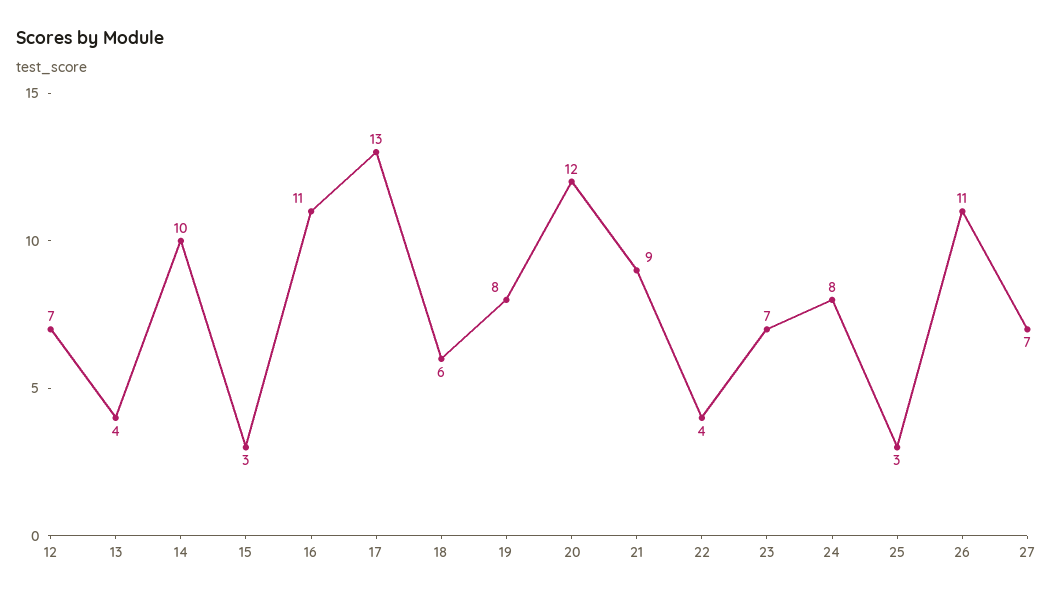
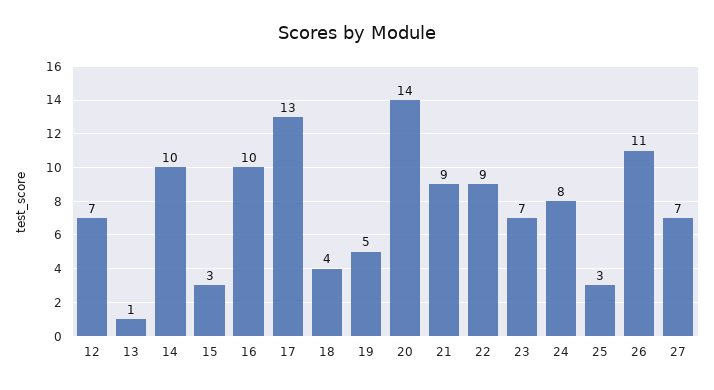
13: 4 -> 1
16: 11 -> 10
18: 6 -> 4
19: 8 -> 5
20: 12 -> 14
22: 4 -> 9

